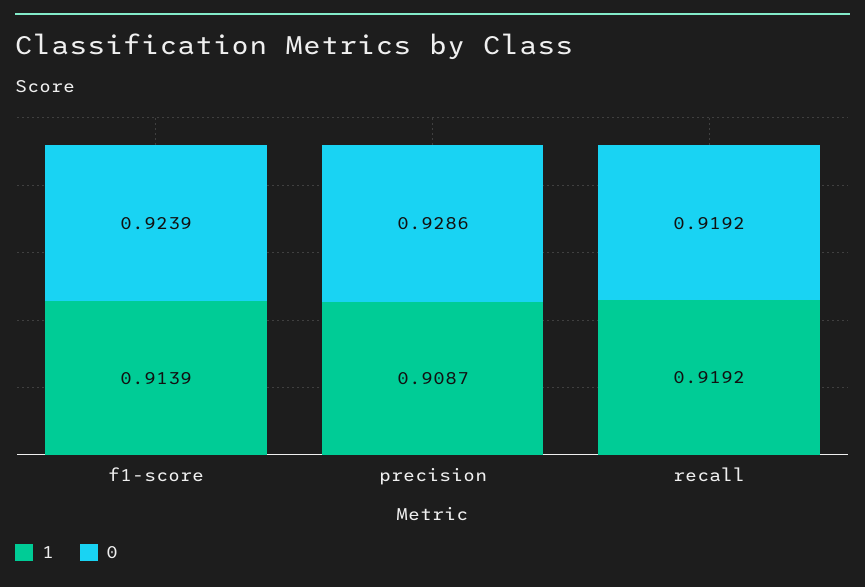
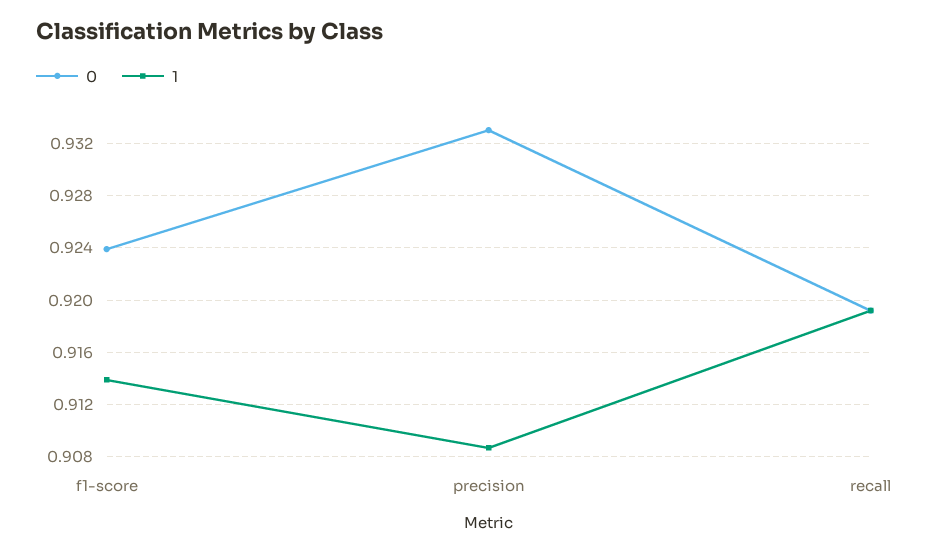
0, precision: 0.9286 -> 0.933

